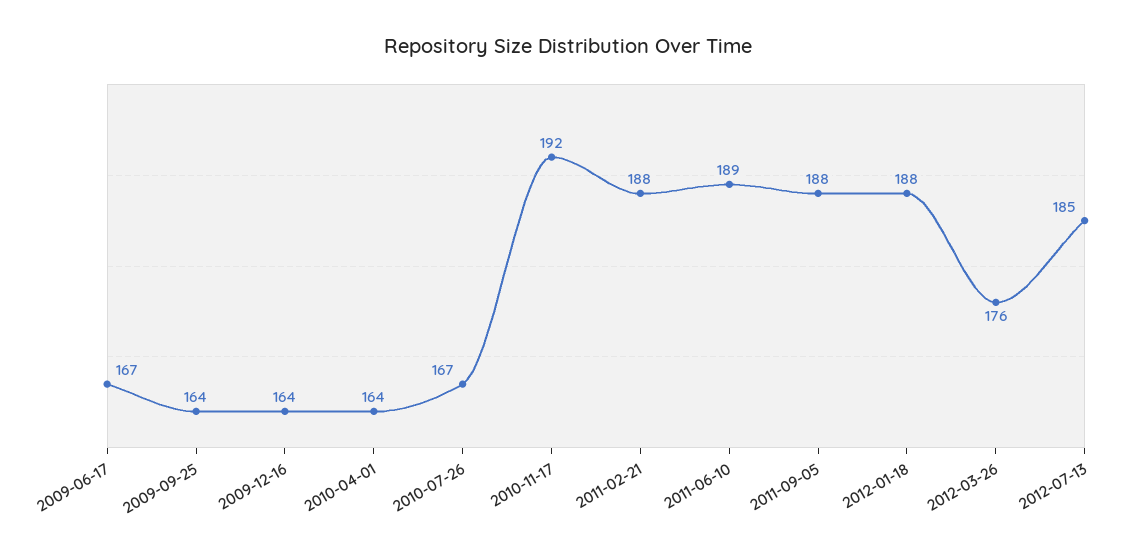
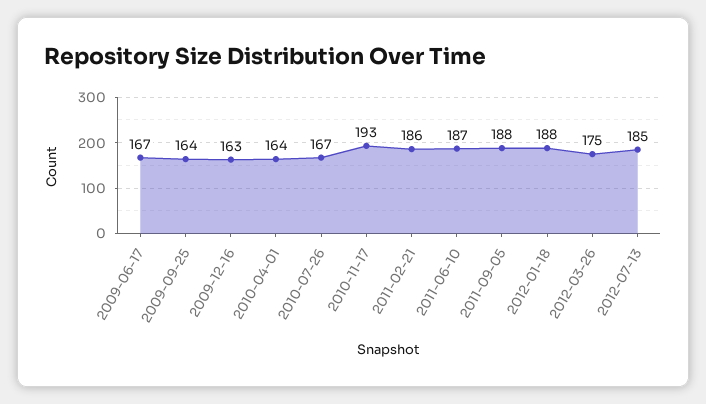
2009-12-16: 164 -> 163
2010-11-17: 192 -> 193
2011-02-21: 188 -> 186
2011-06-10: 189 -> 187
2012-03-26: 176 -> 175

